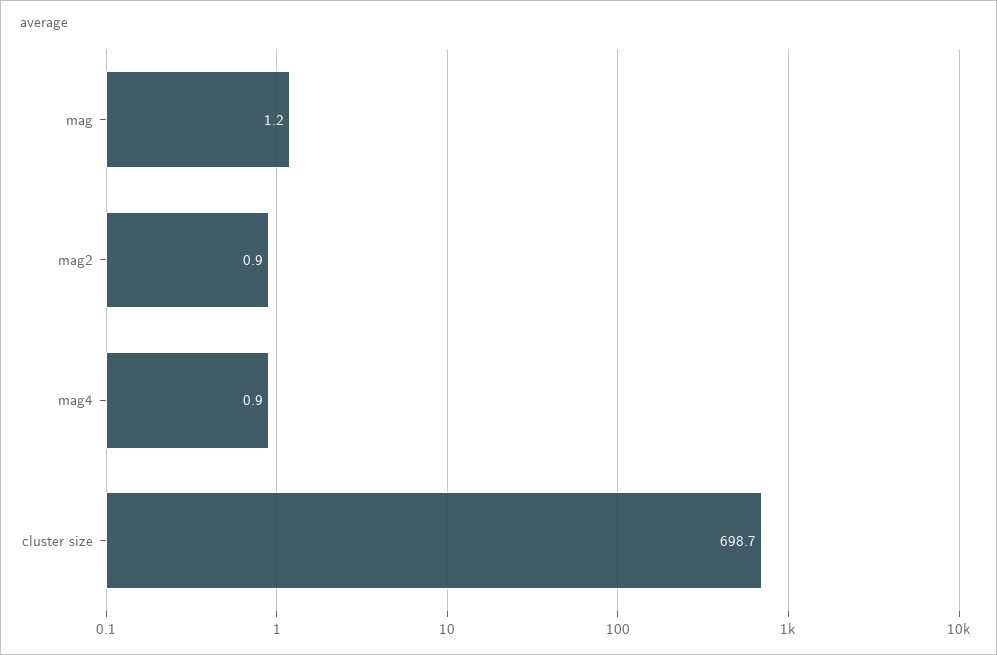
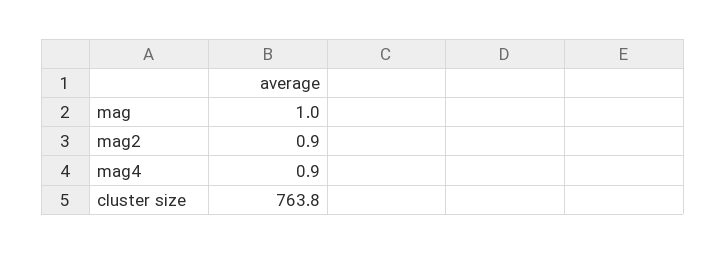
mag: 1.2 -> 1
cluster size: 698.7 -> 763.8

